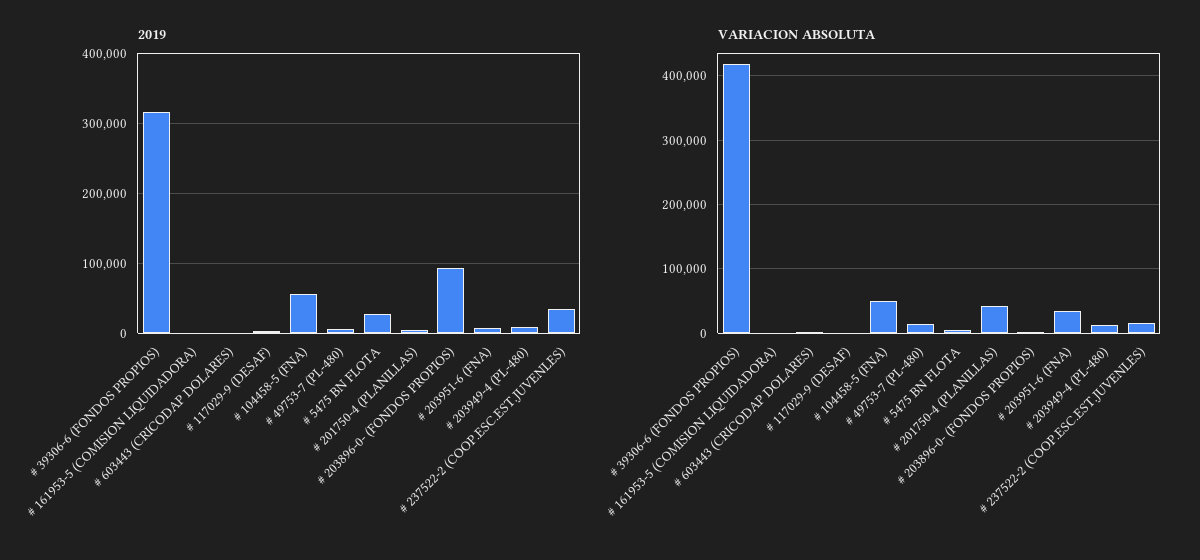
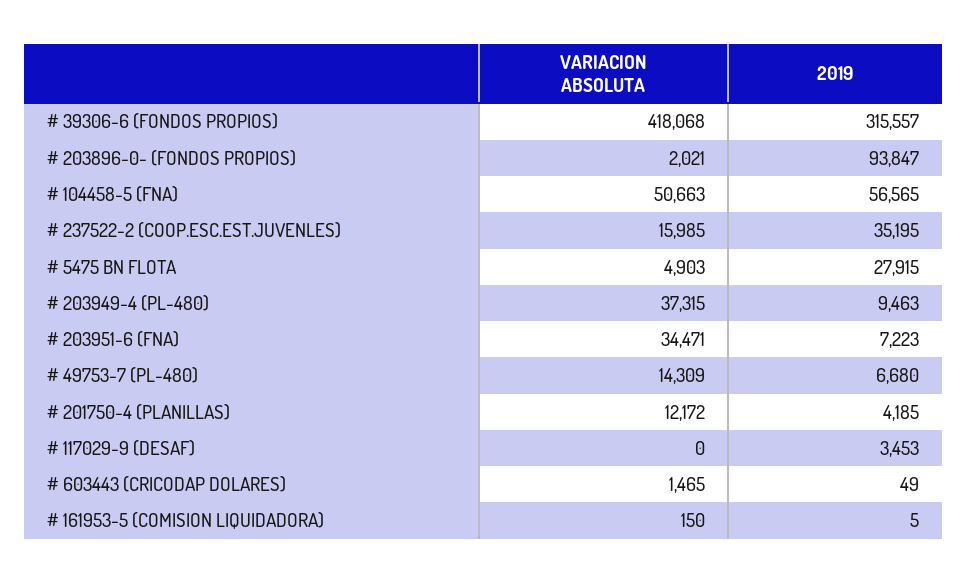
VARIACION ABSOLUTA, # 201750-4 (PLANILLAS): 40000 -> 12172
VARIACION ABSOLUTA, # 203949-4 (PL-480): 10000 -> 37315

